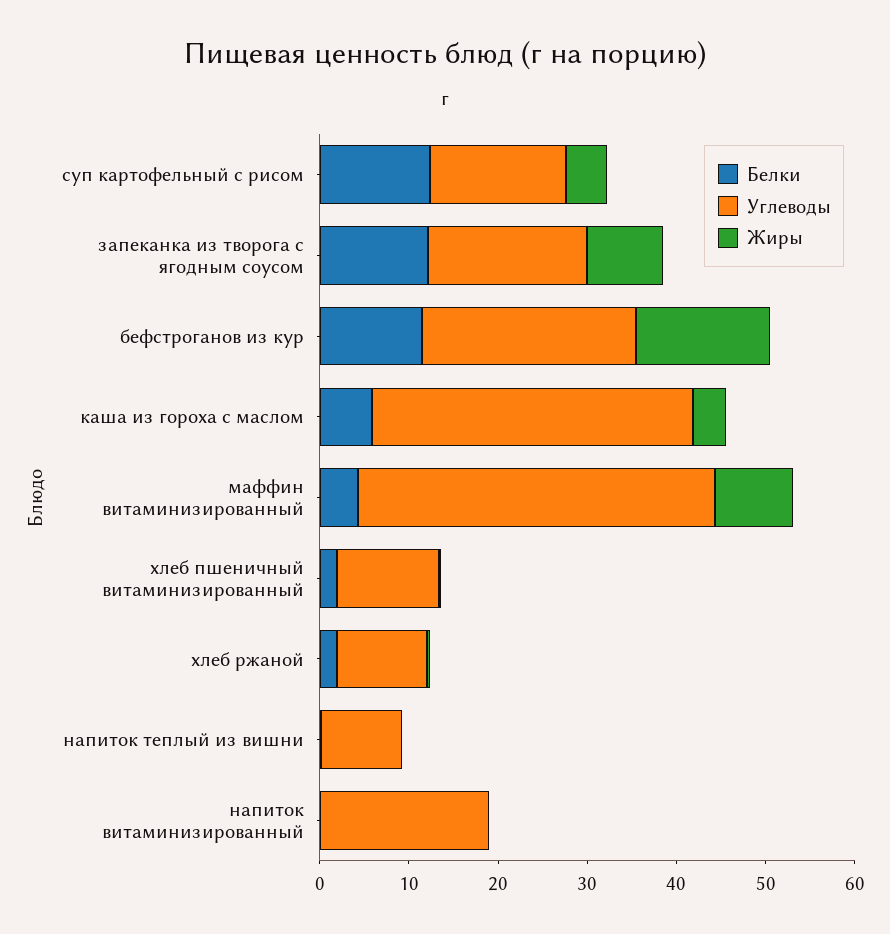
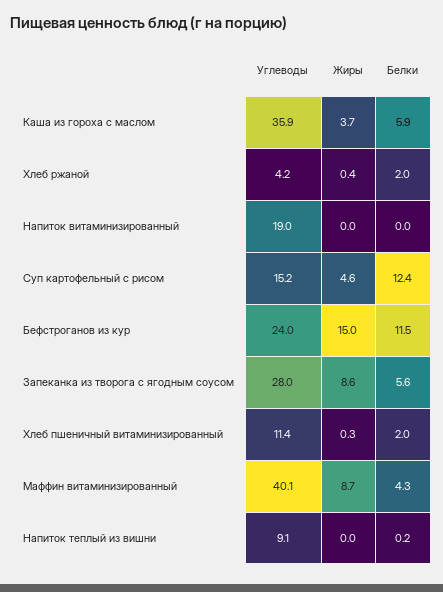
Белки, запеканка из творога с ягодным соусом: 12 -> 5.6
Углеводы, запеканка из творога с ягодным соусом: 18 -> 28
Углеводы, хлеб ржаной: 10 -> 4.2

